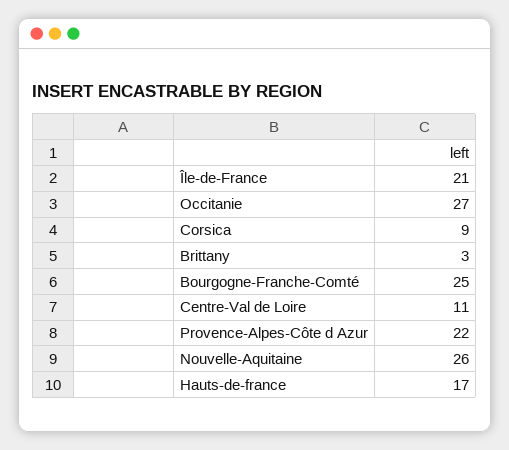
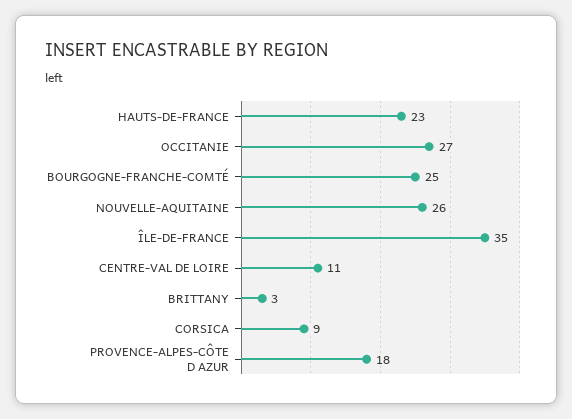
Île-de-France: 21 -> 35
Provence-Alpes-Côte d Azur: 22 -> 18
Hauts-de-france: 17 -> 23

